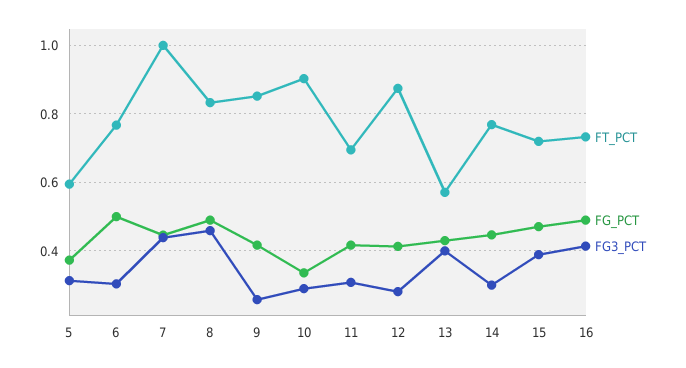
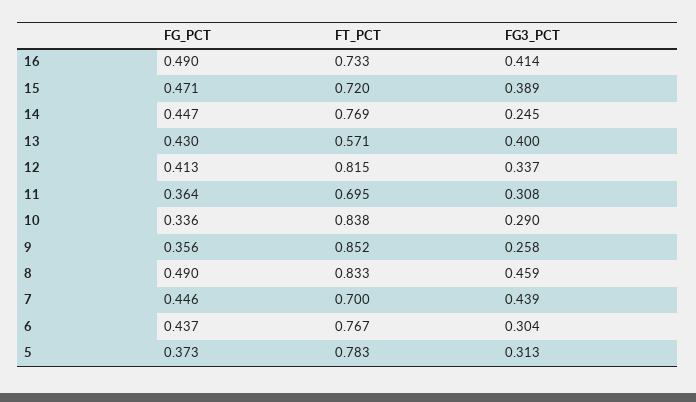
FT_PCT, 5: 0.6 -> 0.783
FG_PCT, 6: 0.5 -> 0.437
FT_PCT, 7: 1 -> 0.7
FG_PCT, 9: 0.42 -> 0.356
FT_PCT, 10: 0.9 -> 0.838
FG_PCT, 11: 0.42 -> 0.364
FT_PCT, 12: 0.88 -> 0.815
FG3_PCT, 12: 0.28 -> 0.337
FG3_PCT, 14: 0.3 -> 0.245

